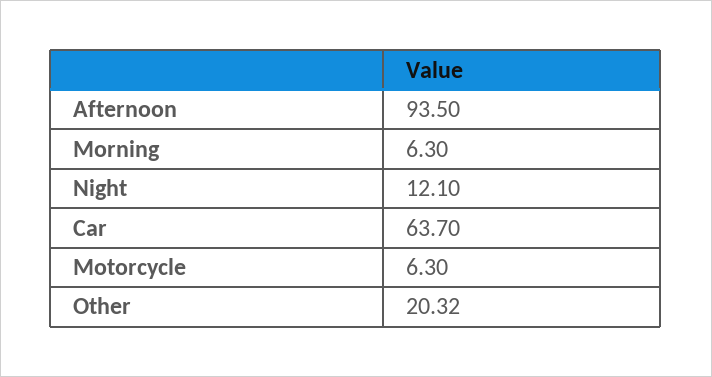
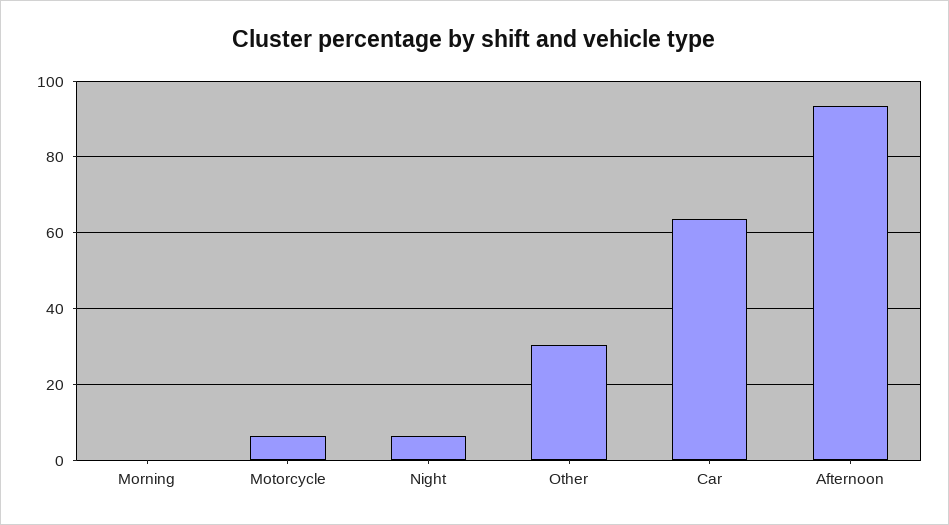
Morning: 6.3 -> 0
Night: 12.1 -> 6
Other: 20.32 -> 30

